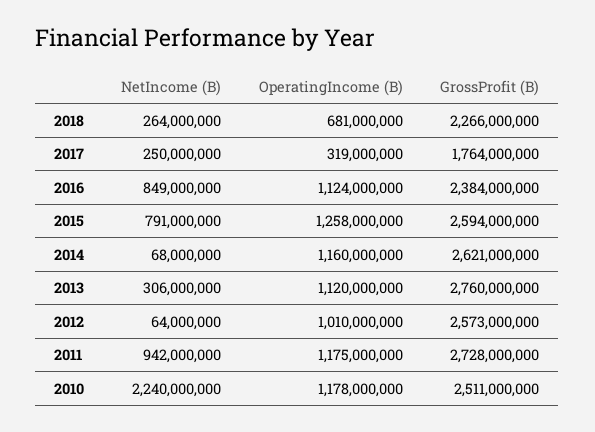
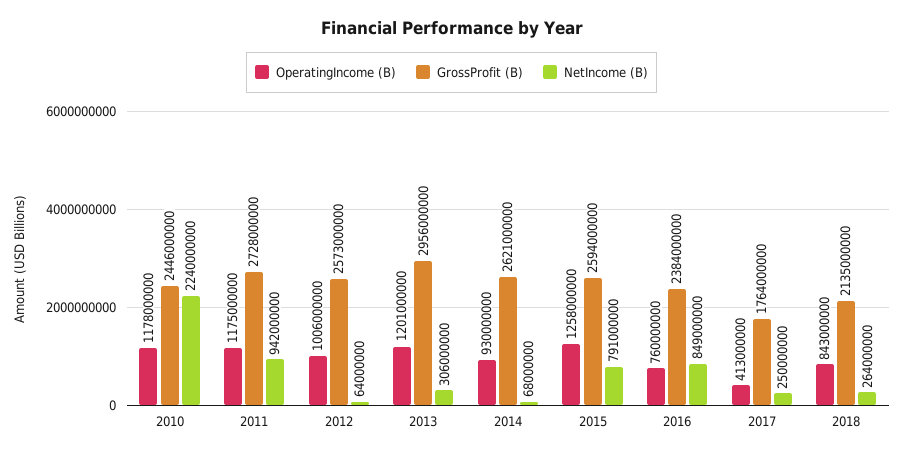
OperatingIncome (B), 2018: 681000000 -> 843000000
GrossProfit (B), 2018: 2266000000 -> 2135000000
OperatingIncome (B), 2017: 319000000 -> 413000000
OperatingIncome (B), 2016: 1124000000 -> 760000000
OperatingIncome (B), 2014: 1160000000 -> 930000000
OperatingIncome (B), 2013: 1120000000 -> 1201000000
GrossProfit (B), 2013: 2760000000 -> 2956000000
OperatingIncome (B), 2012: 1010000000 -> 1006000000
GrossProfit (B), 2010: 2511000000 -> 2446000000

